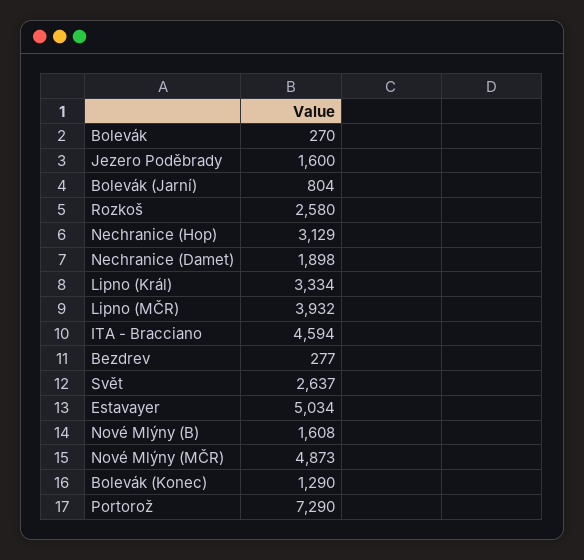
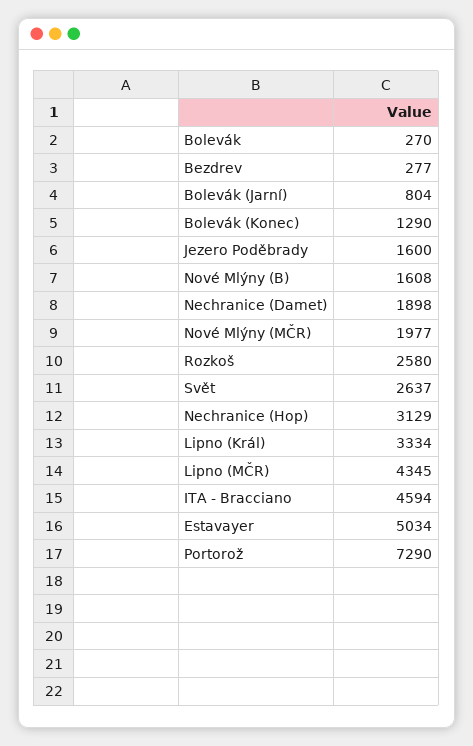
Lipno (MČR): 3932 -> 4345
Nové Mlýny (MČR): 4873 -> 1977

